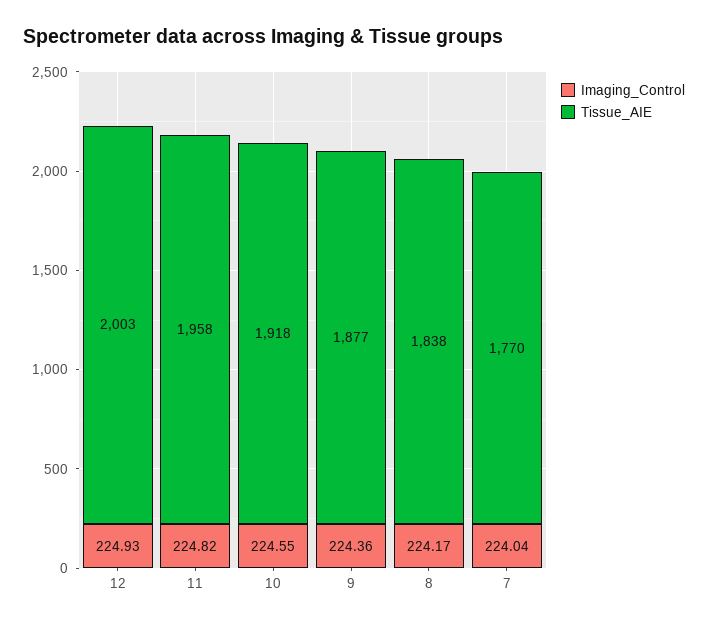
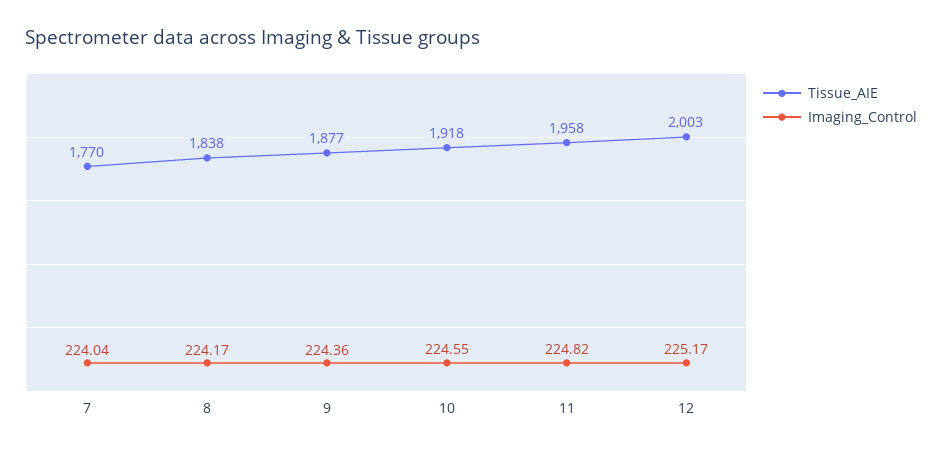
Imaging_Control, 12: 224.93 -> 225.17

